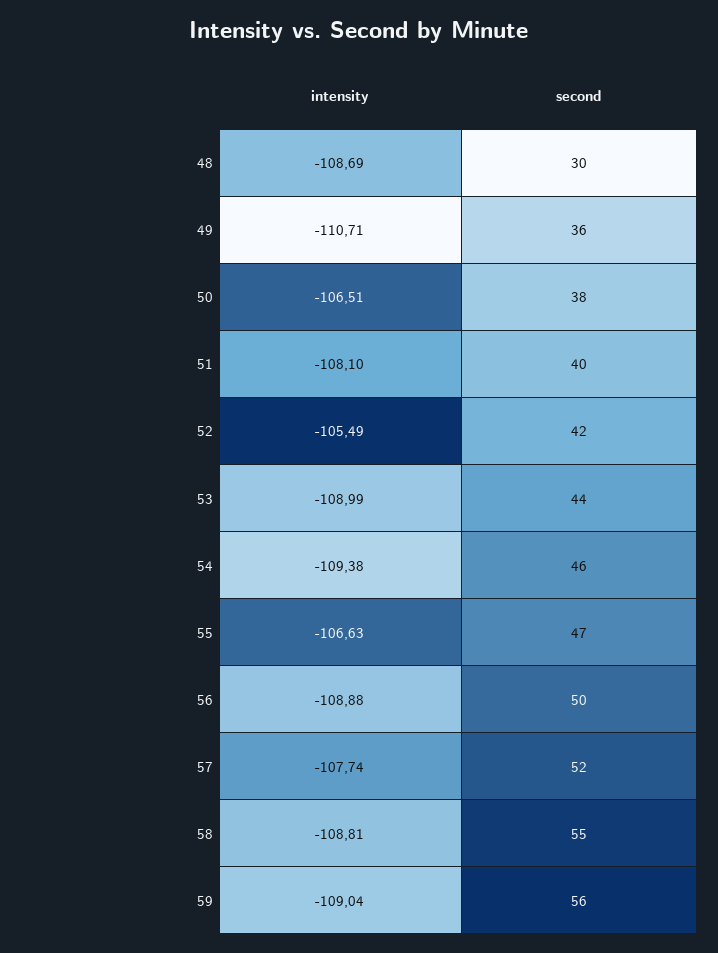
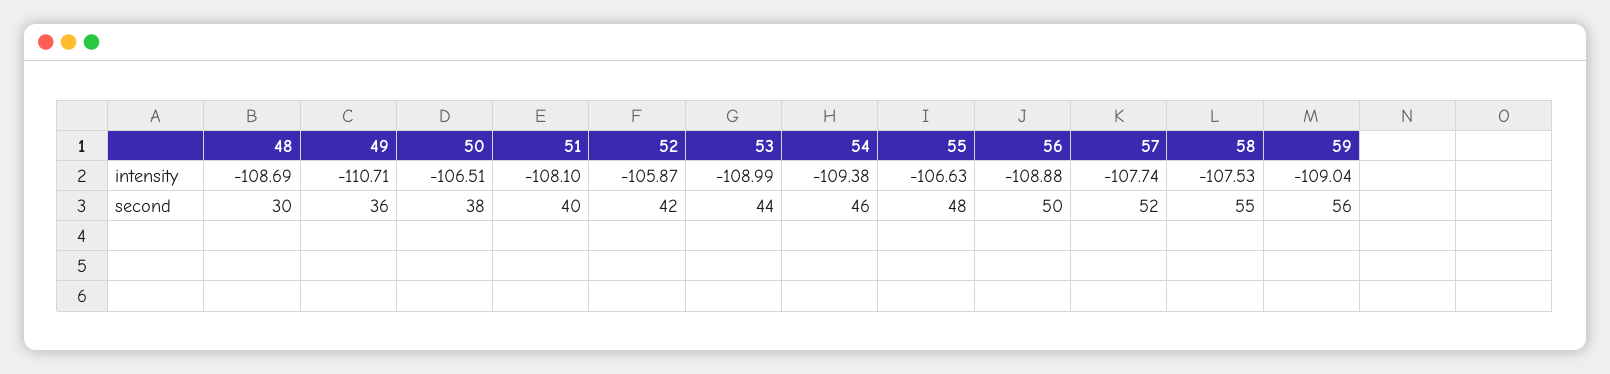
intensity, 52: -105.49 -> -105.87
second, 55: 47 -> 48
intensity, 58: -108.81 -> -107.53

